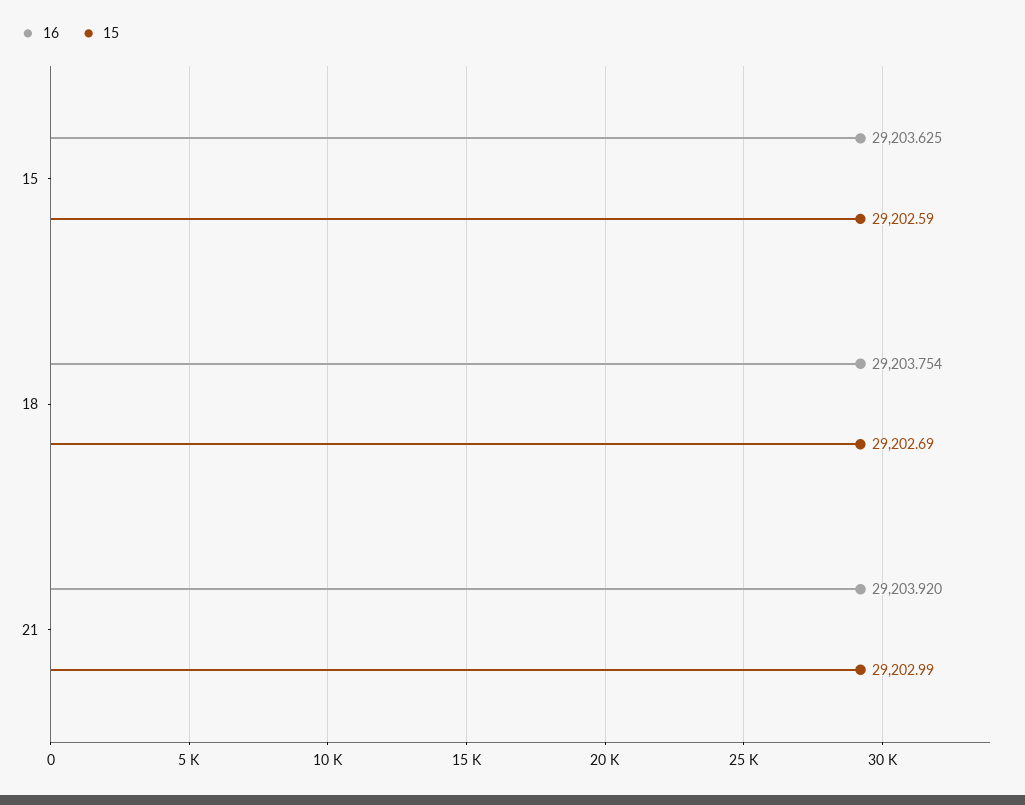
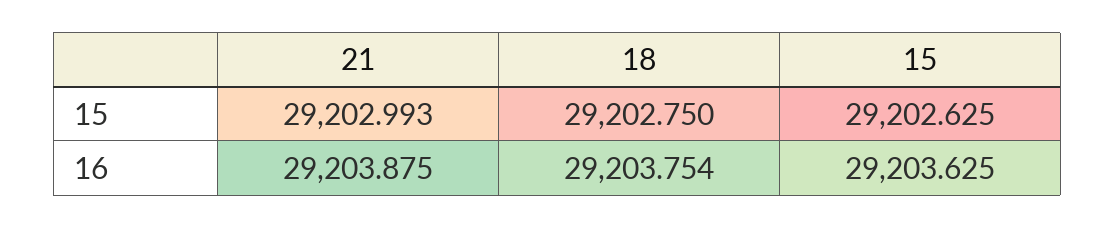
15, 15: 29202.59 -> 29202.625
15, 18: 29202.69 -> 29202.75
16, 21: 29203.92 -> 29203.875

